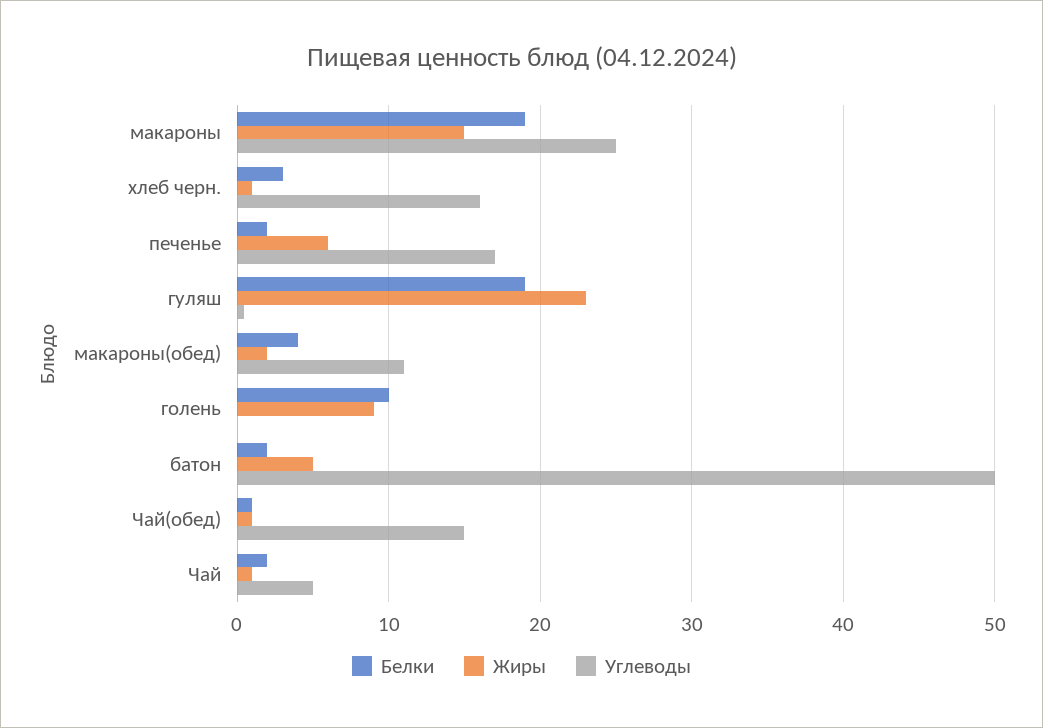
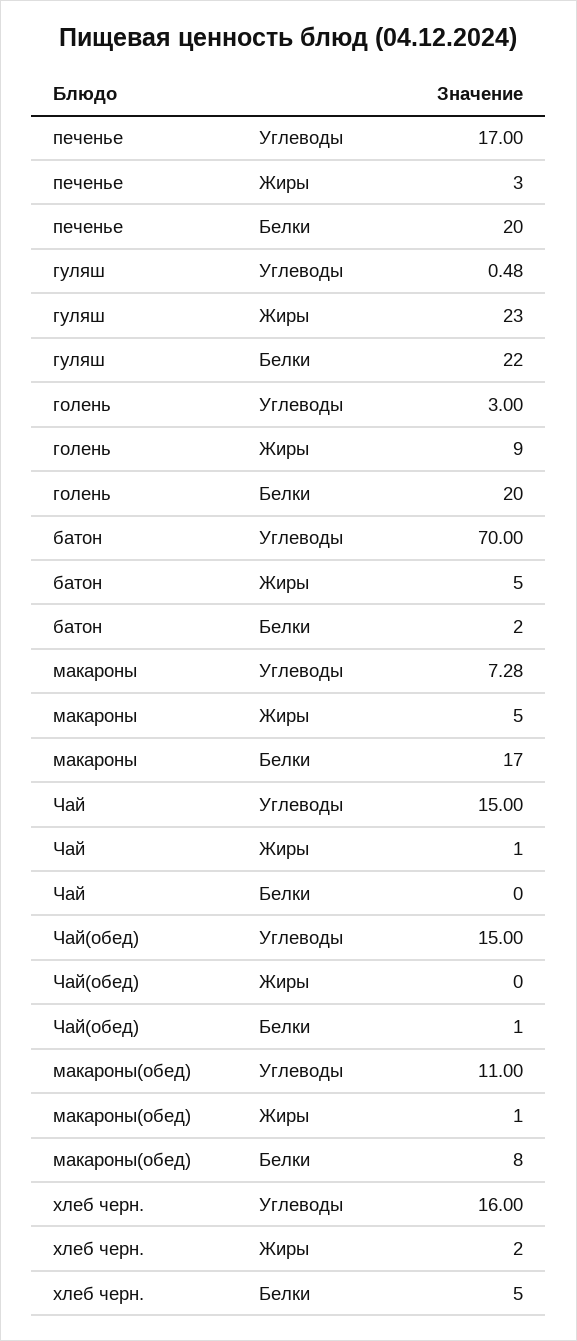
Белки, макароны: 19 -> 17
Жиры, макароны: 15 -> 5
Углеводы, макароны: 25 -> 7.28
Белки, хлеб черн.: 3 -> 5
Жиры, хлеб черн.: 1 -> 2
Белки, печенье: 2 -> 20
Жиры, печенье: 6 -> 3
Белки, гуляш: 19 -> 22
Белки, макароны(обед): 4 -> 8
Жиры, макароны(обед): 2 -> 1
Белки, голень: 10 -> 20
Углеводы, голень: 0 -> 3
Углеводы, батон: 50 -> 70
Жиры, Чай(обед): 1 -> 0
Белки, Чай: 2 -> 0
Углеводы, Чай: 5 -> 15

